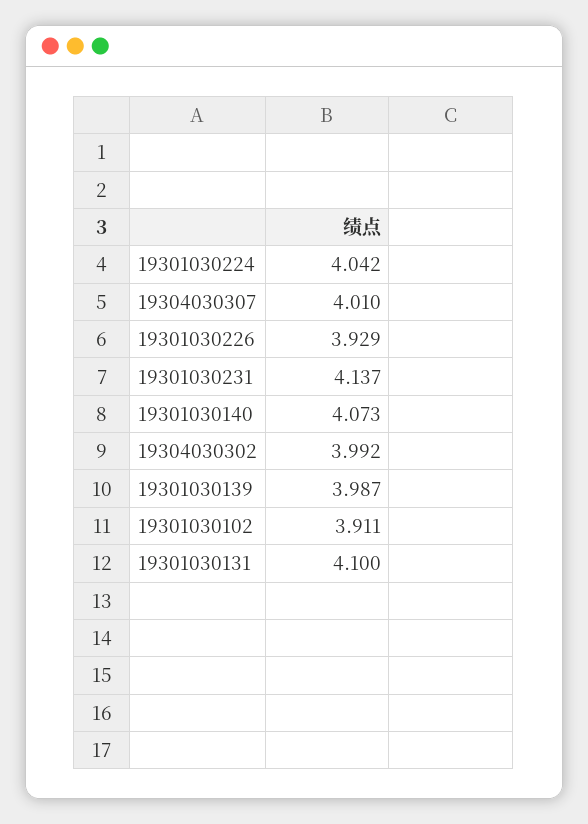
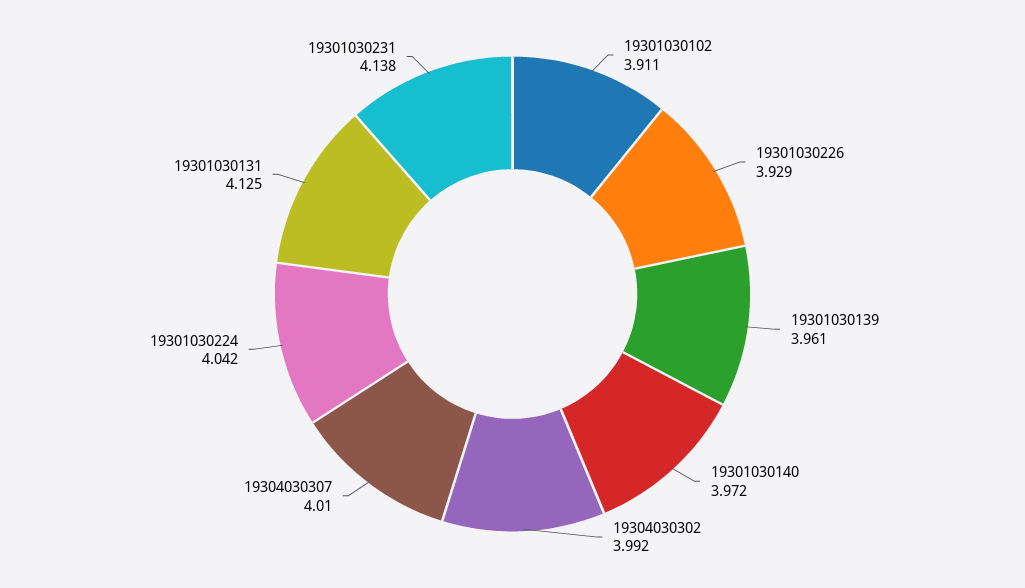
19301030231: 4.137 -> 4.138
19301030140: 4.073 -> 3.972
19301030139: 3.987 -> 3.961
19301030131: 4.1 -> 4.125

